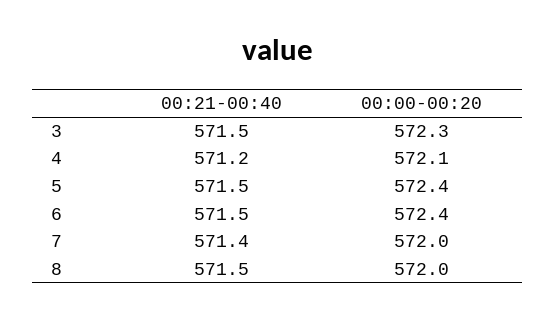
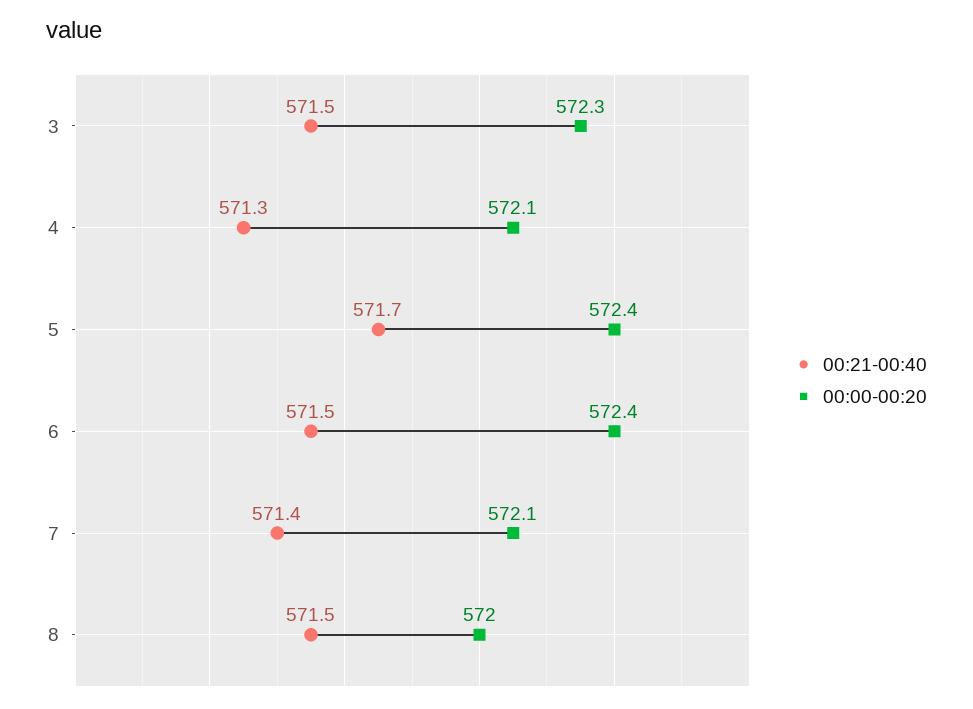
00:21-00:40, 4: 571.2 -> 571.3
00:21-00:40, 5: 571.5 -> 571.7
00:00-00:20, 7: 572 -> 572.1

